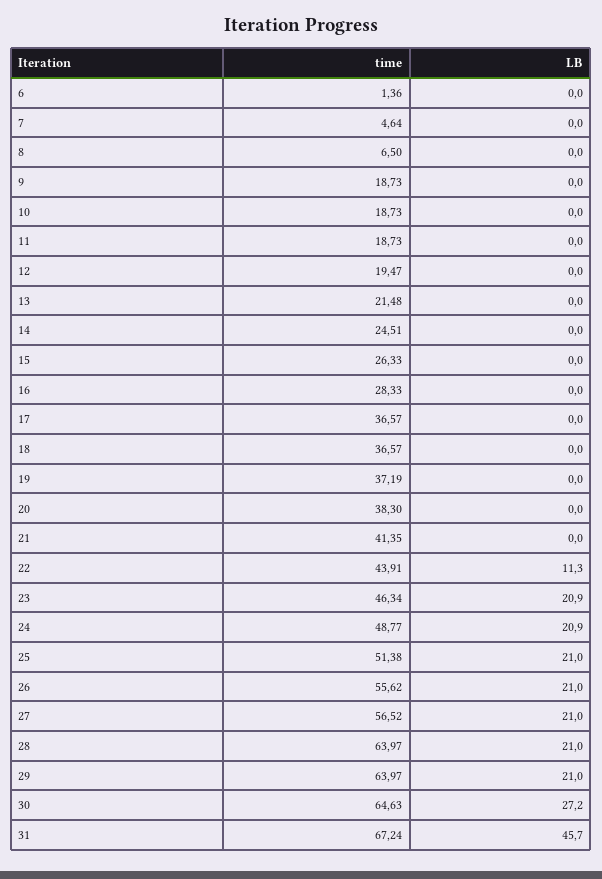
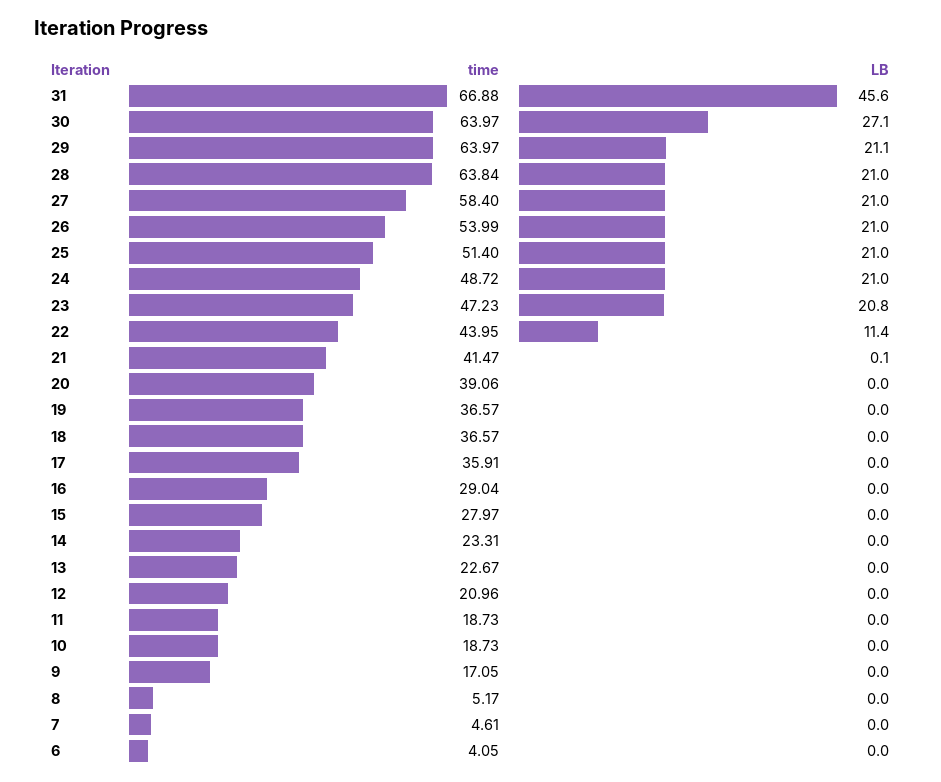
time, 6: 1.36 -> 4.05
time, 7: 4.64 -> 4.61
time, 8: 6.5 -> 5.17
time, 9: 18.73 -> 17.05
time, 12: 19.47 -> 20.96
time, 13: 21.48 -> 22.67
time, 14: 24.51 -> 23.31
time, 15: 26.33 -> 27.97
time, 16: 28.33 -> 29.04
time, 17: 36.57 -> 35.91
time, 19: 37.19 -> 36.57
time, 20: 38.3 -> 39.06
time, 21: 41.35 -> 41.47
LB, 21: 0 -> 0.1
time, 22: 43.91 -> 43.95
LB, 22: 11.3 -> 11.4
time, 23: 46.34 -> 47.23
LB, 23: 20.9 -> 20.8
time, 24: 48.77 -> 48.72
LB, 24: 20.9 -> 21
time, 25: 51.38 -> 51.4
time, 26: 55.62 -> 53.99
time, 27: 56.52 -> 58.4
time, 28: 63.97 -> 63.84
LB, 29: 21 -> 21.1
time, 30: 64.63 -> 63.97
LB, 30: 27.2 -> 27.1
time, 31: 67.24 -> 66.88
LB, 31: 45.7 -> 45.6

